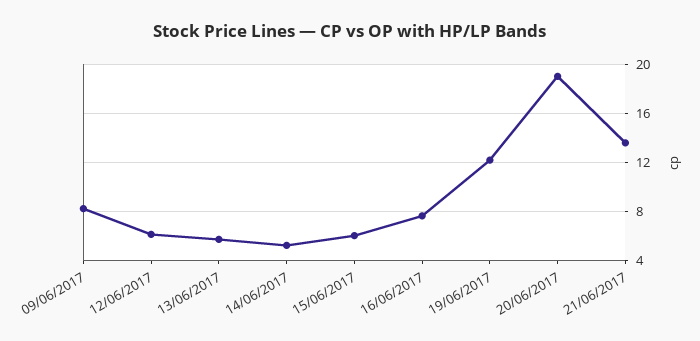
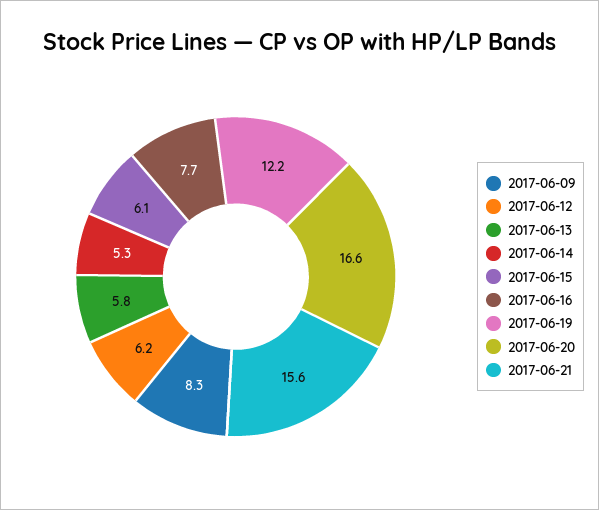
20/06/2017: 19 -> 16.6
21/06/2017: 13.5 -> 15.6

